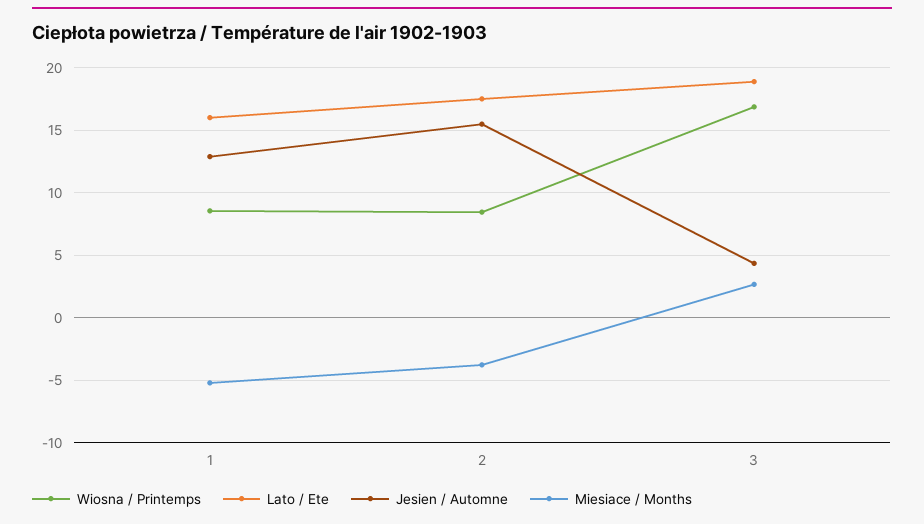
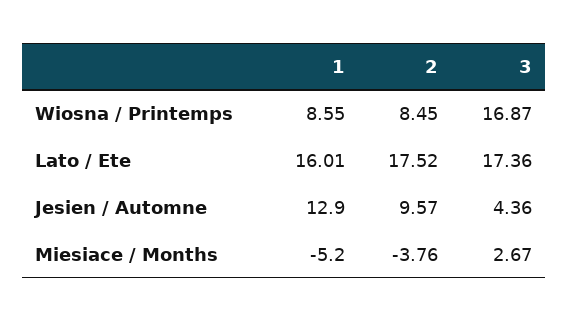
Jesien / Automne, 2: 15.5 -> 9.57
Lato / Ete, 3: 19 -> 17.36

